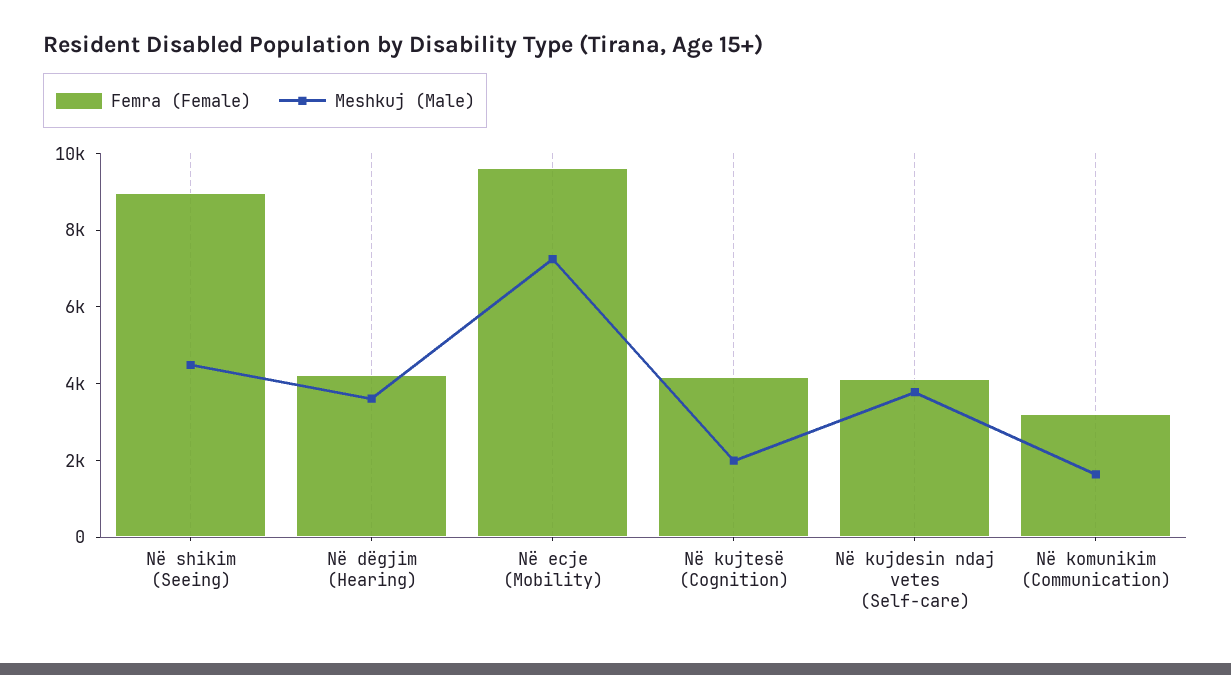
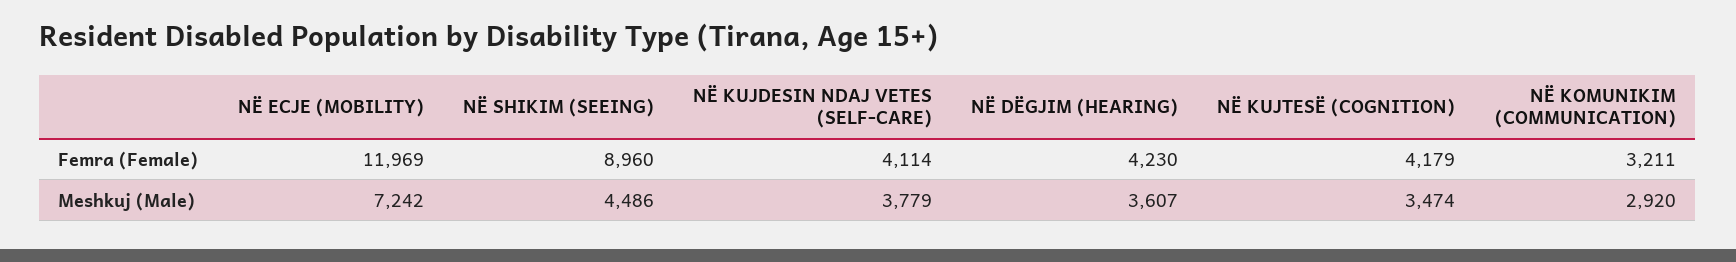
Femra (Female), Në ecje (Mobility): 9500 -> 11969
Meshkuj (Male), Në kujtesë (Cognition): 2000 -> 3474
Meshkuj (Male), Në komunikim (Communication): 1500 -> 2920

